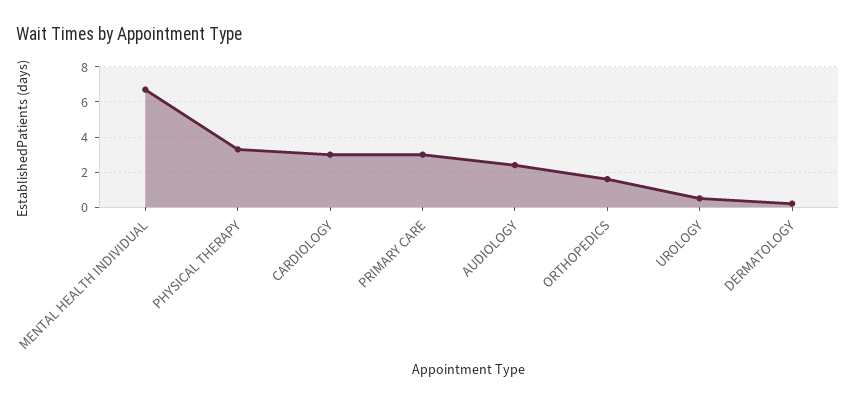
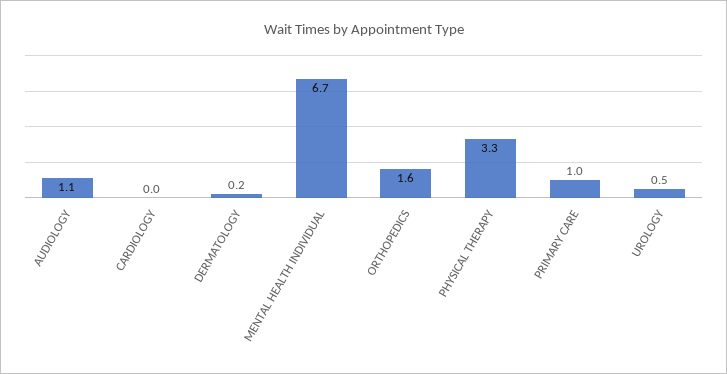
CARDIOLOGY: 3 -> 0
PRIMARY CARE: 3 -> 1
AUDIOLOGY: 2.5 -> 1.1

